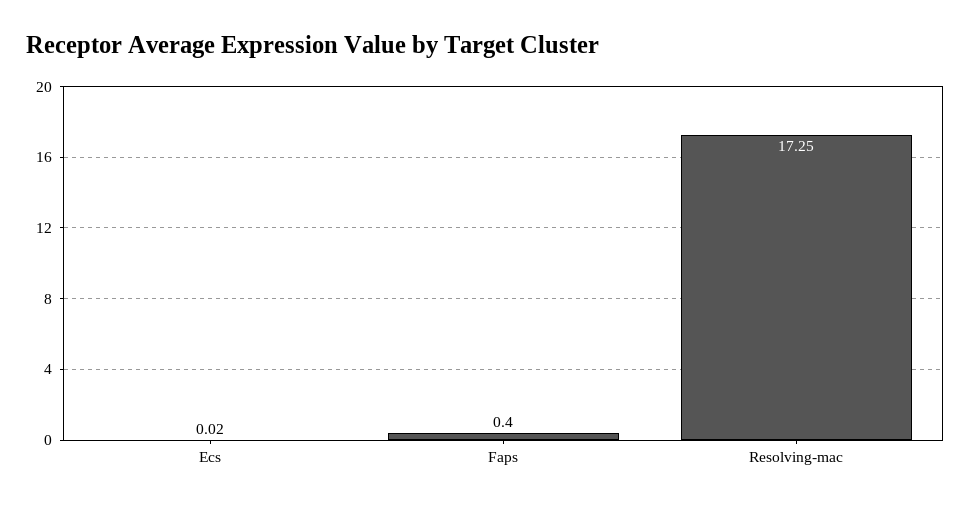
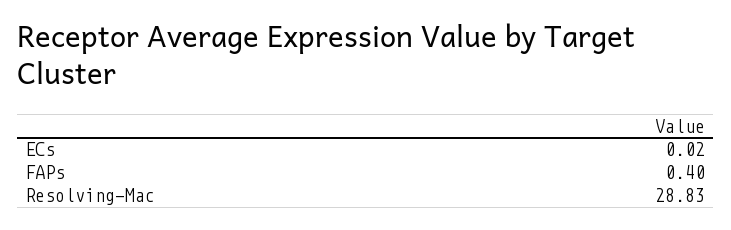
Resolving-mac: 17.25 -> 28.83

